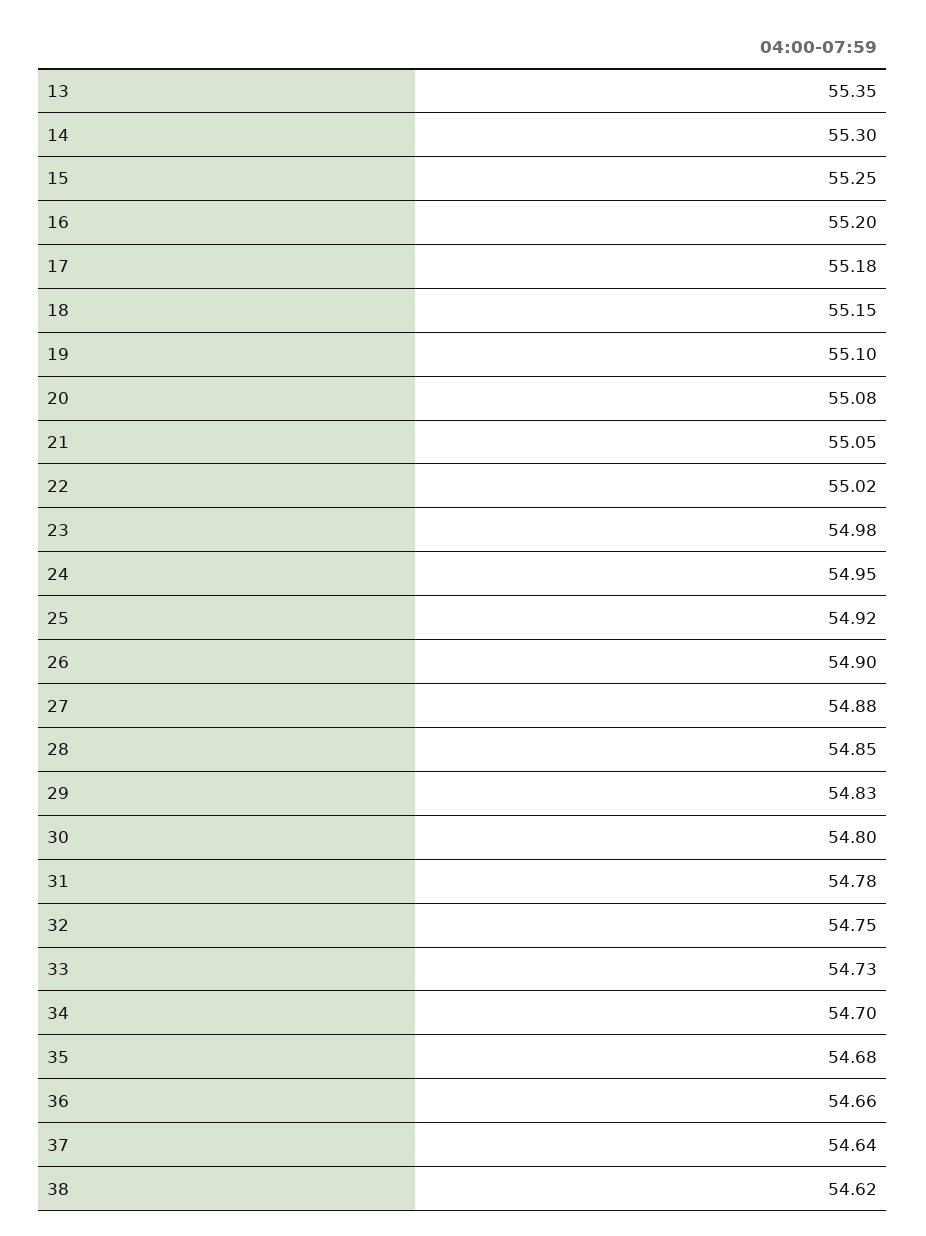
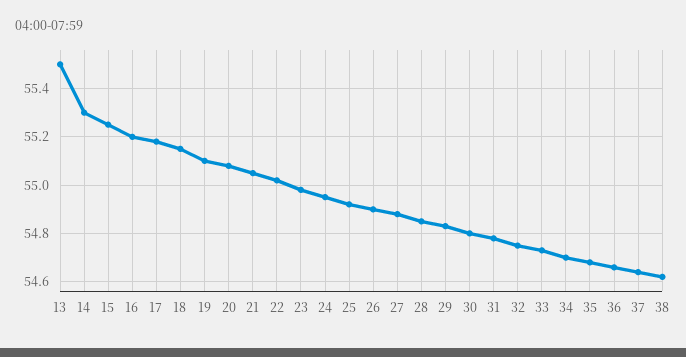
13: 55.35 -> 55.5

